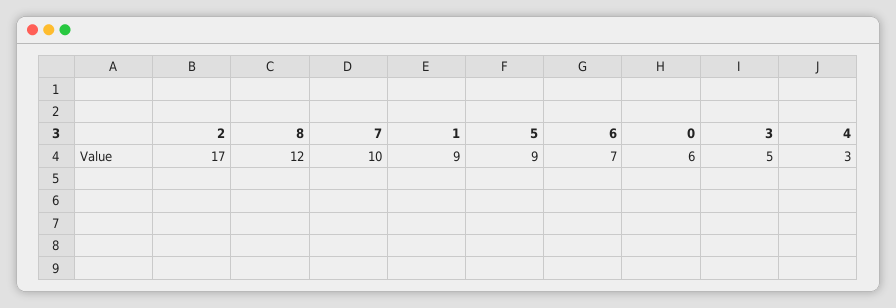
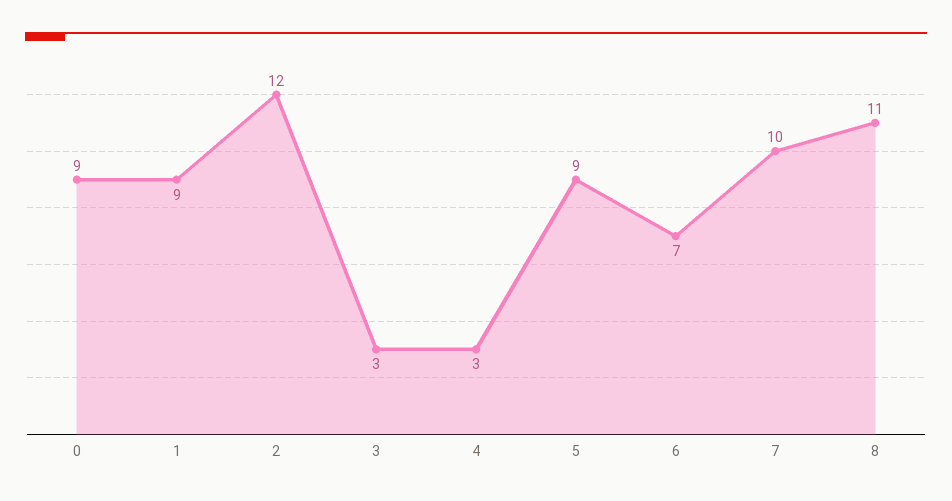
2: 17 -> 12
8: 12 -> 11
0: 6 -> 9
3: 5 -> 3

